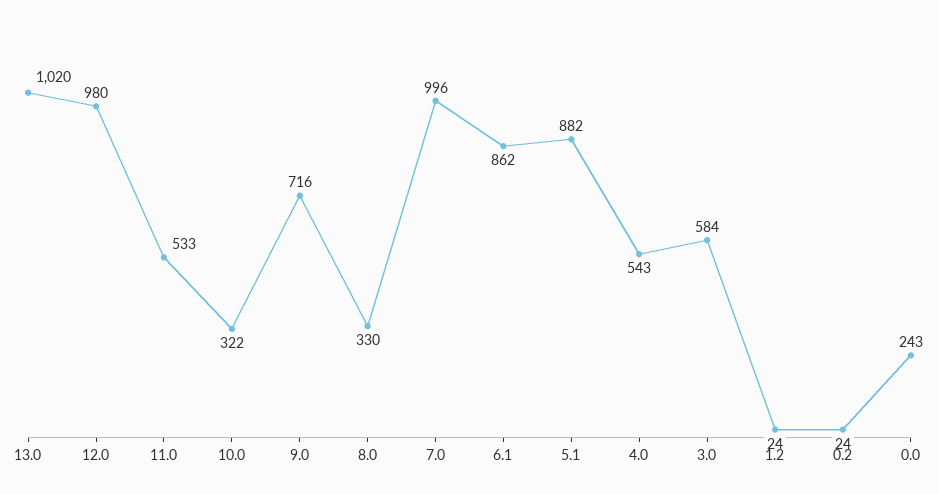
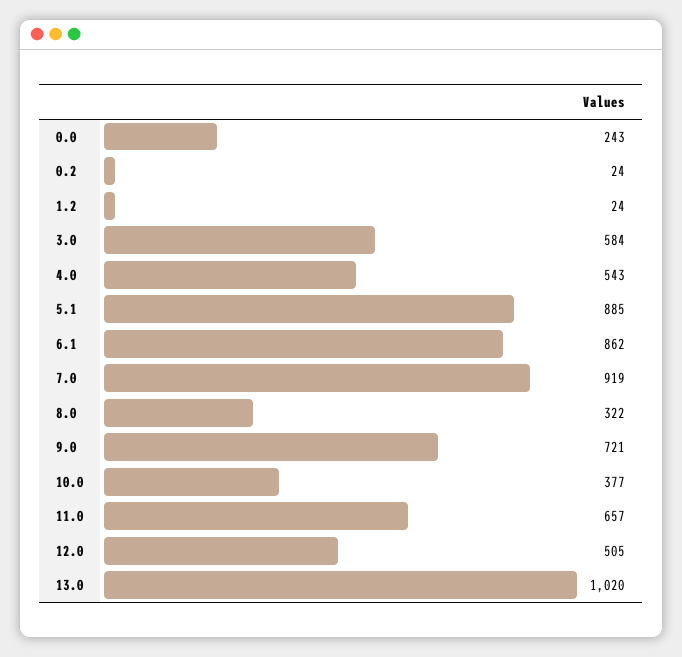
12.0: 980 -> 505
11.0: 533 -> 657
10.0: 322 -> 377
9.0: 716 -> 721
8.0: 330 -> 322
7.0: 996 -> 919
5.1: 882 -> 885

